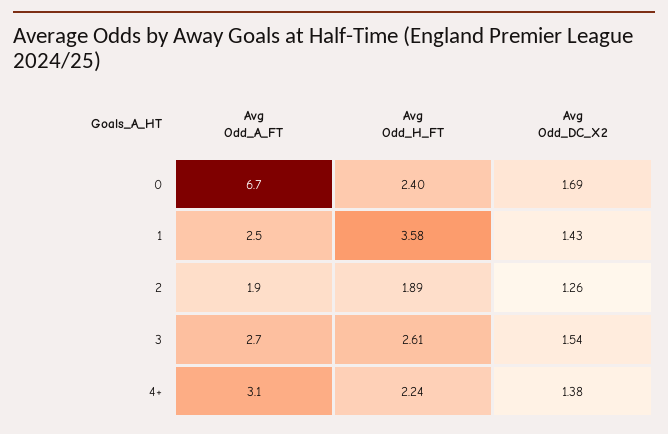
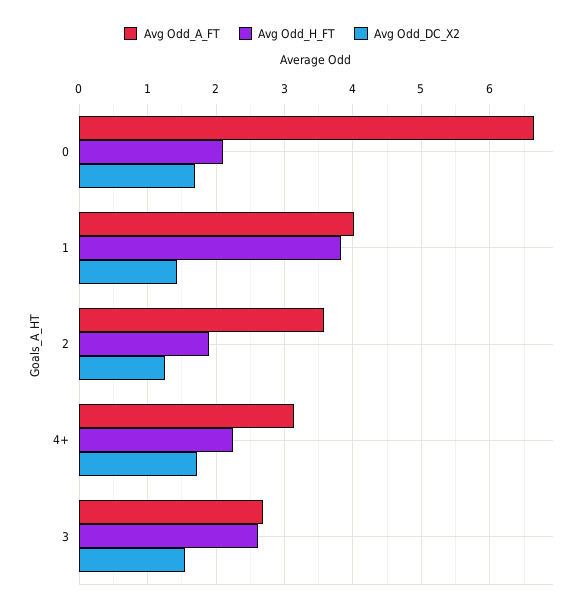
Avg Odd_H_FT, 0: 2.4 -> 2.1
Avg Odd_A_FT, 1: 2.5 -> 4
Avg Odd_H_FT, 1: 3.58 -> 3.8
Avg Odd_A_FT, 2: 1.9 -> 3.6
Avg Odd_DC_X2, 4+: 1.38 -> 1.7

